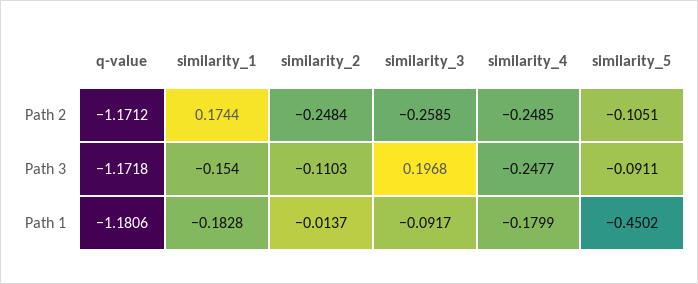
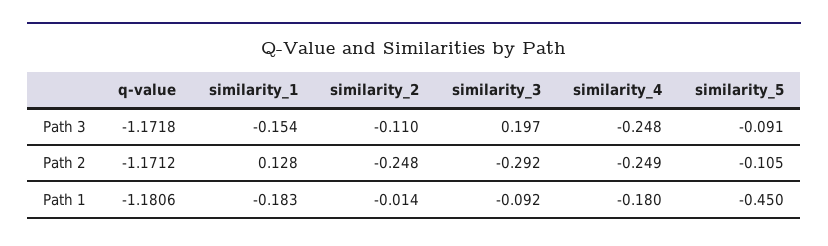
similarity_1, Path 2: 0.1744 -> 0.128
similarity_3, Path 2: -0.2585 -> -0.292

